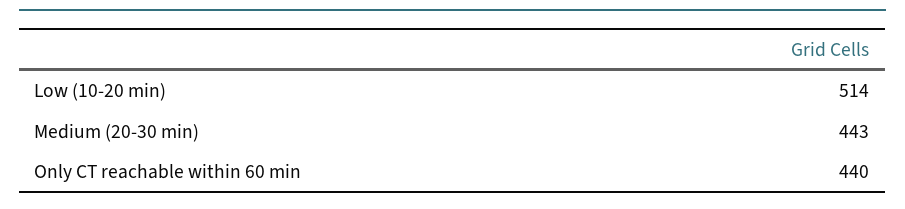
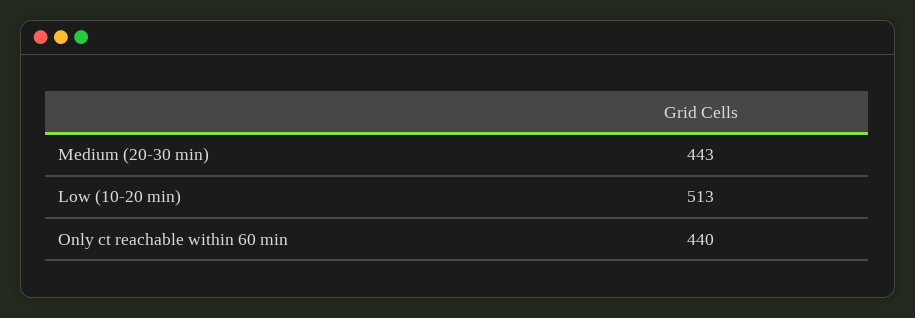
Low (10-20 min): 514 -> 513

